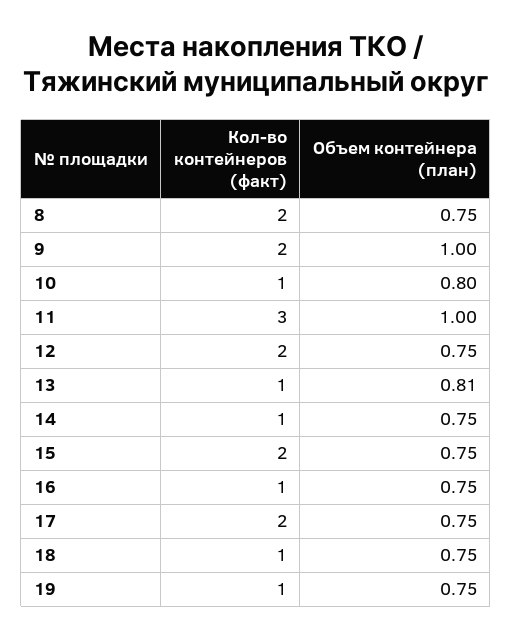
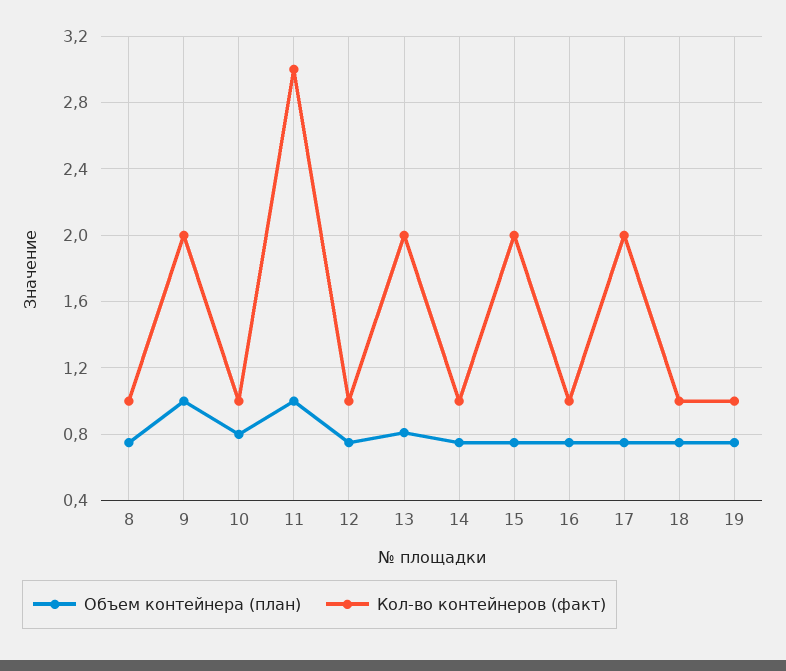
Кол-во контейнеров (факт), 8: 2 -> 1
Кол-во контейнеров (факт), 12: 2 -> 1
Кол-во контейнеров (факт), 13: 1 -> 2

